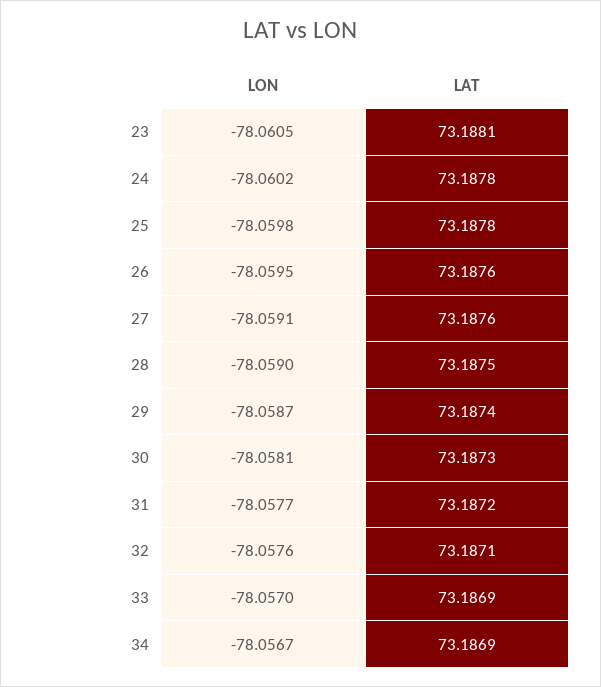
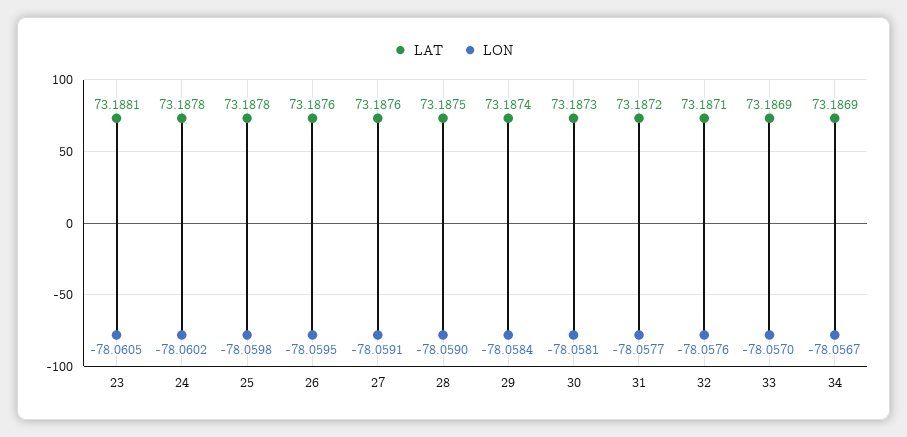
LON, 29: -78.0587 -> -78.0584

